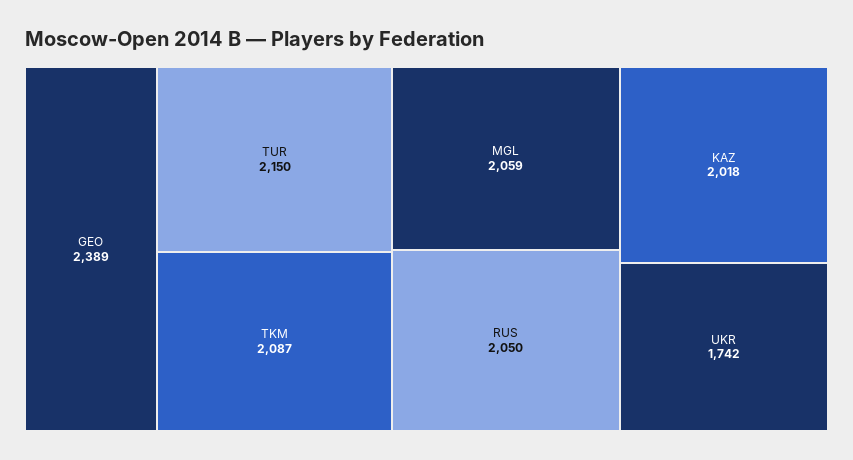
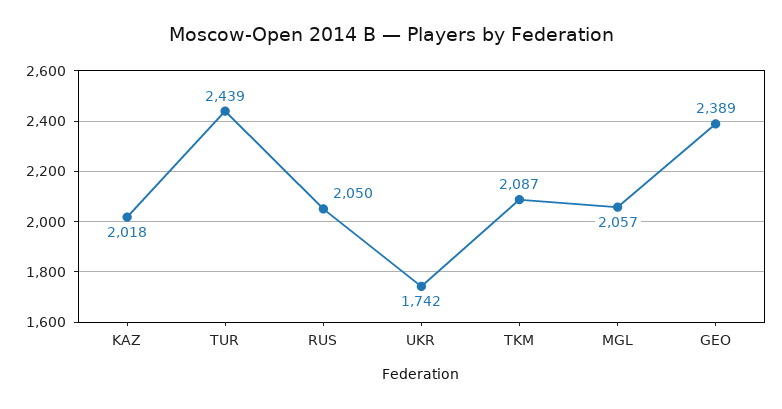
TUR: 2150 -> 2439
MGL: 2059 -> 2057

